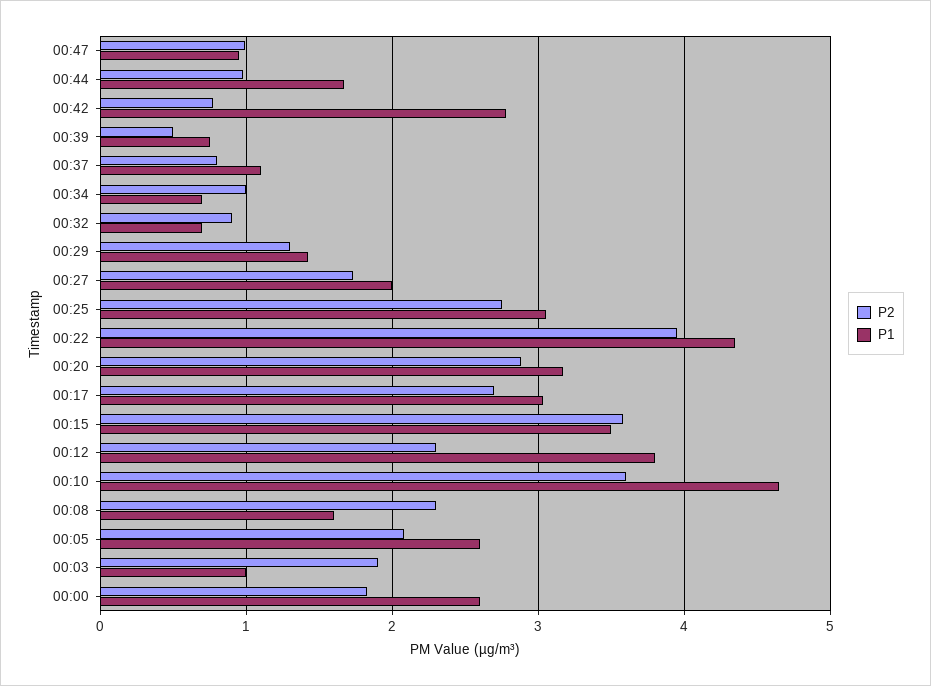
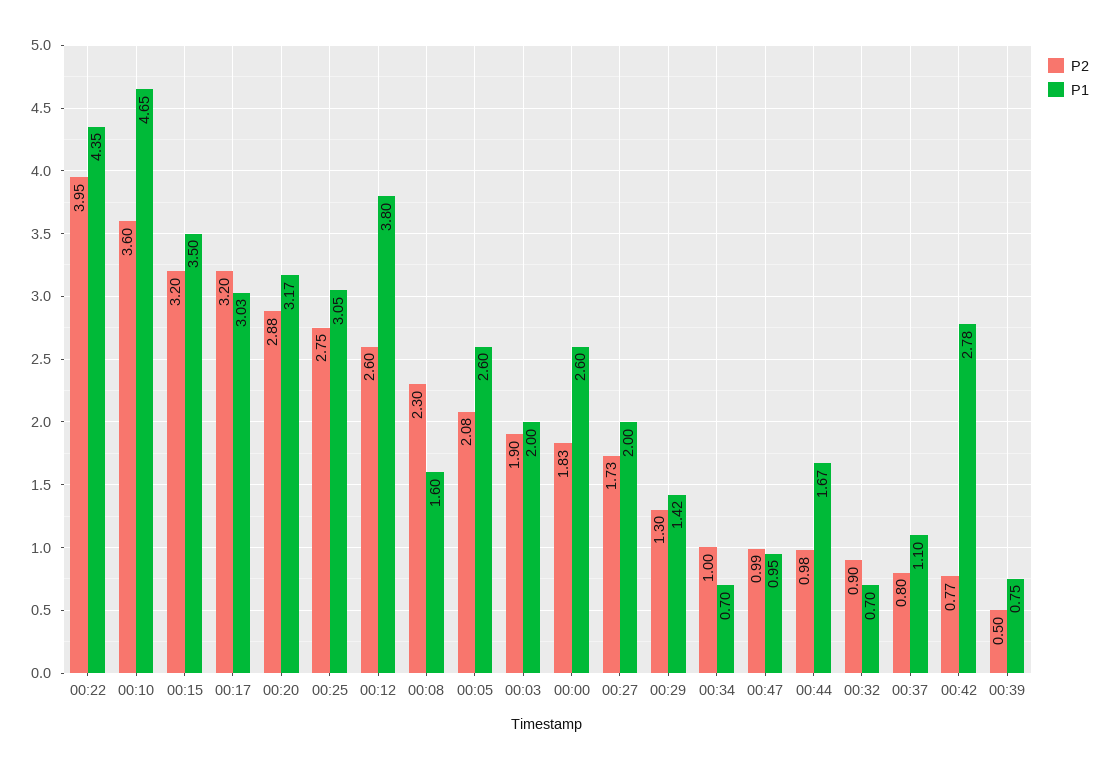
P2, 00:17: 2.7 -> 3.2
P2, 00:15: 3.6 -> 3.2
P2, 00:12: 2.3 -> 2.6
P1, 00:03: 1 -> 2

